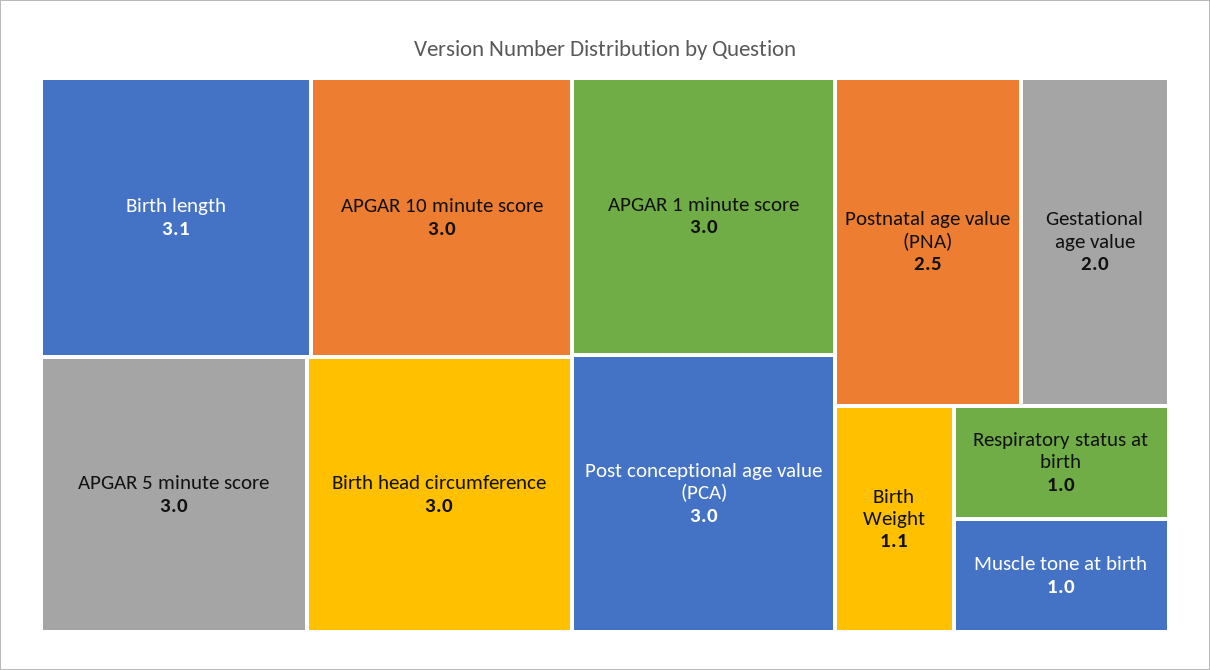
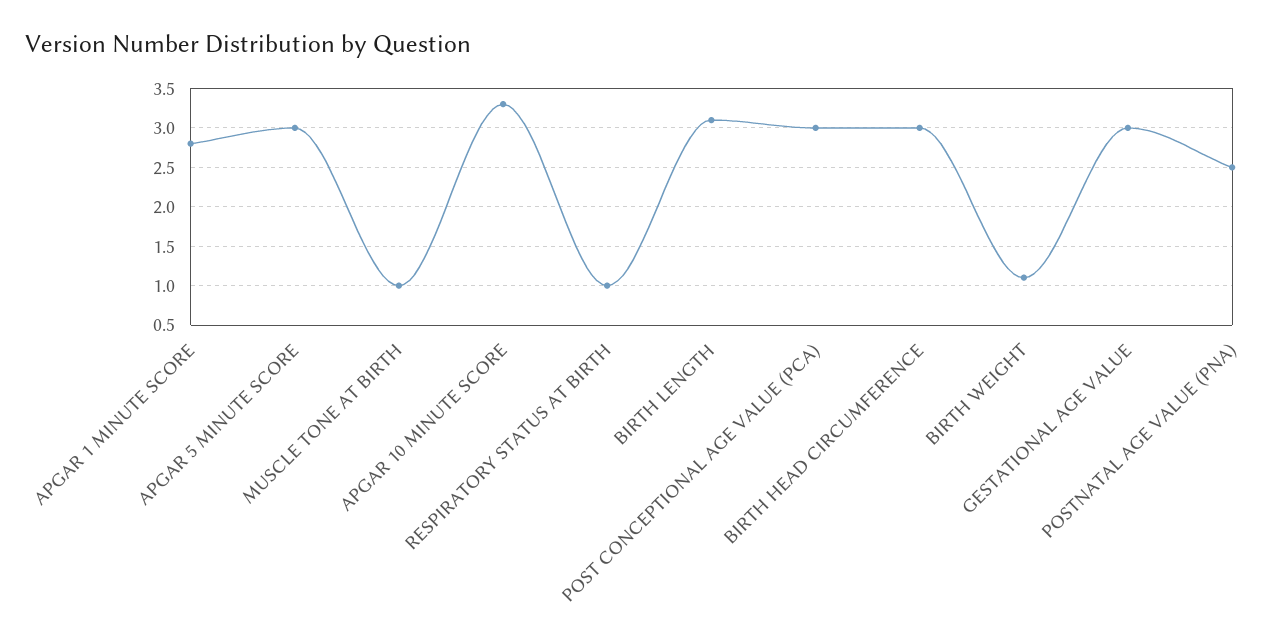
APGAR 10 minute score: 3 -> 3.3
APGAR 1 minute score: 3 -> 2.8
Gestational age value: 2 -> 3

